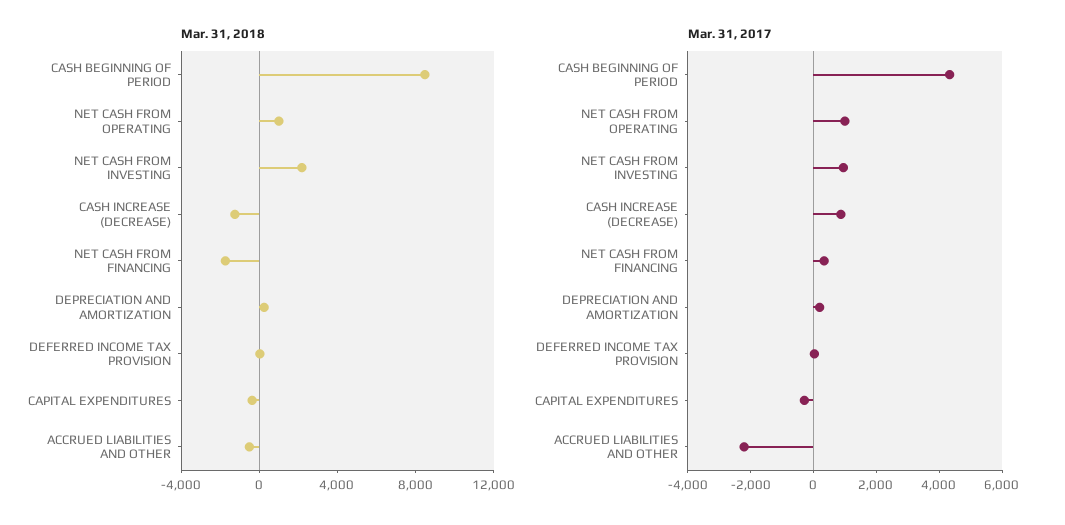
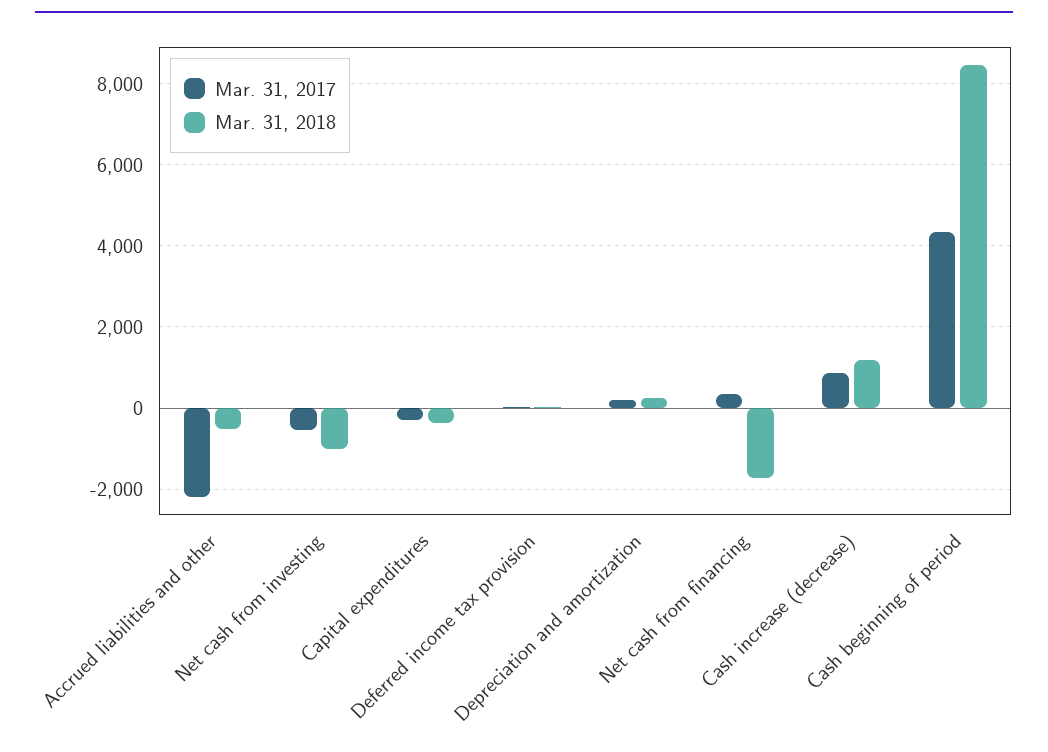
Mar. 31, 2018, NET CASH FROM OPERATING: 1000 -> none
Mar. 31, 2018, NET CASH FROM INVESTING: 2000 -> -1000
Mar. 31, 2018, CASH INCREASE (DECREASE): -1000 -> 1200
Mar. 31, 2017, NET CASH FROM OPERATING: 1000 -> none
Mar. 31, 2017, NET CASH FROM INVESTING: 1000 -> -600

